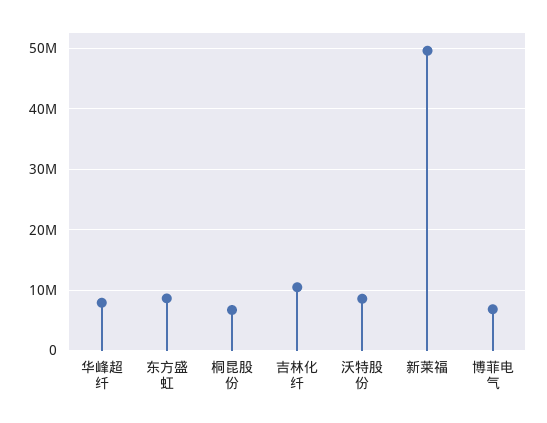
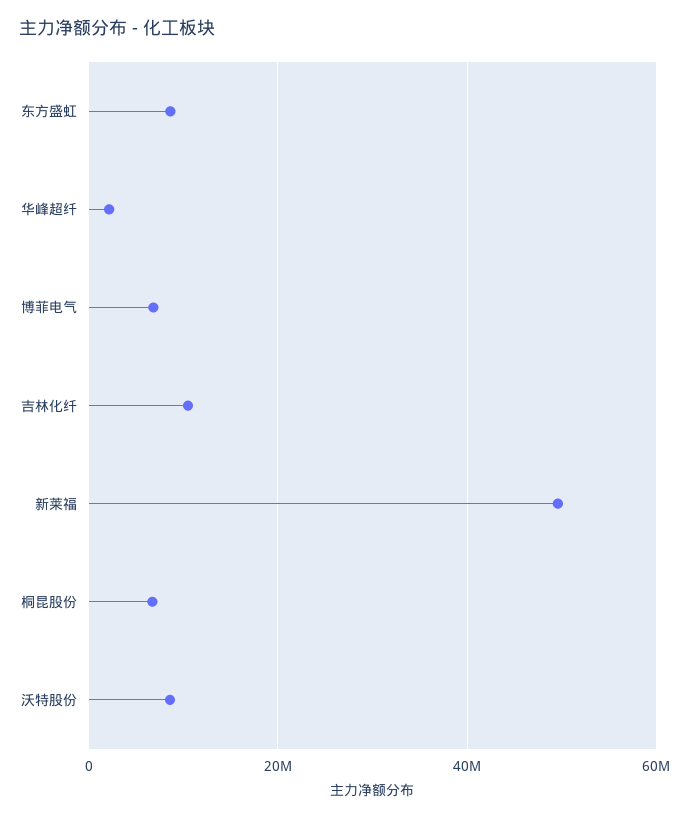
华峰超纤: 8000000 -> 2000000

